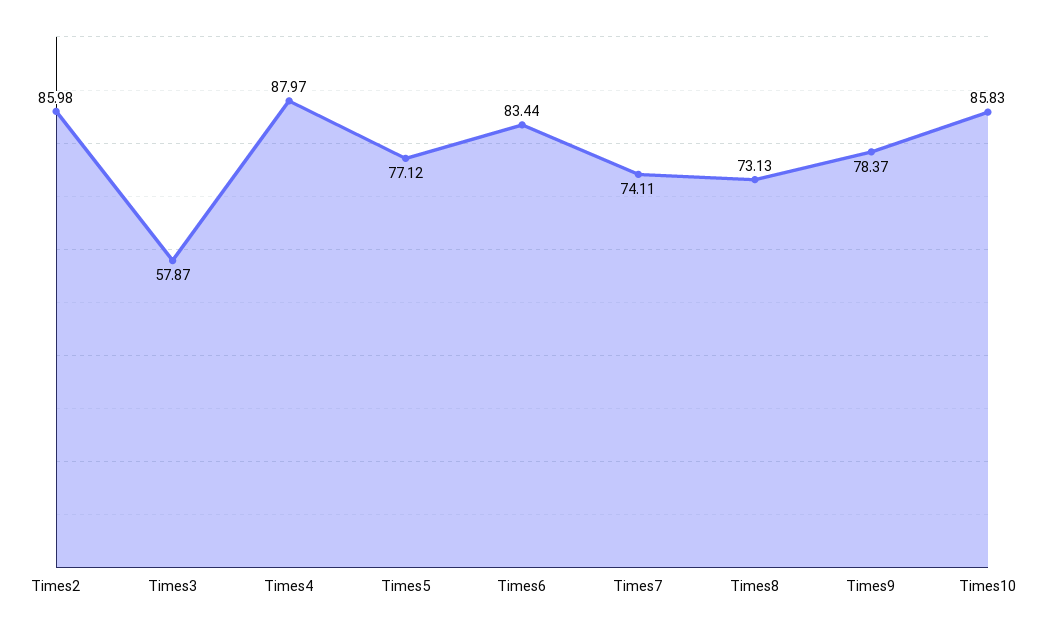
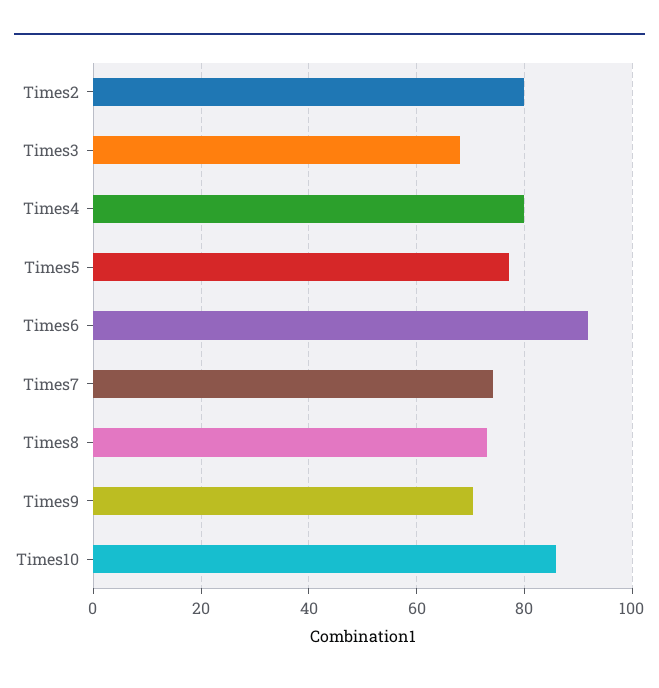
Times2: 85.98 -> 80
Times3: 57.87 -> 68
Times4: 87.97 -> 80
Times6: 83.44 -> 92
Times9: 78.37 -> 70

